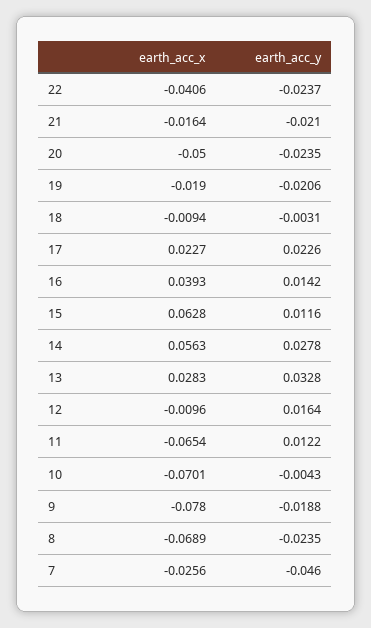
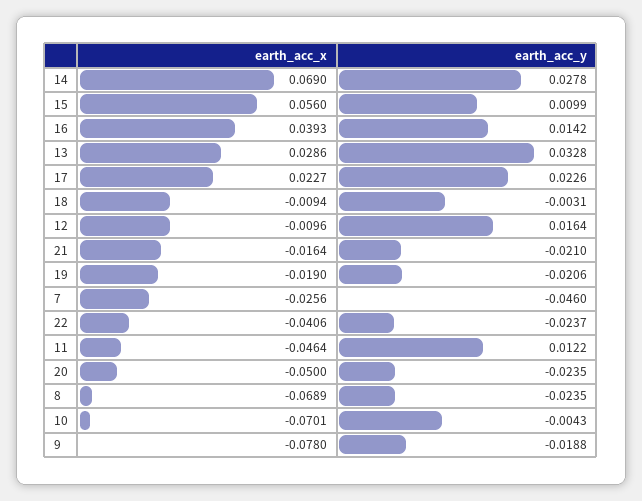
earth_acc_x, 15: 0.0628 -> 0.056
earth_acc_y, 15: 0.0116 -> 0.0099
earth_acc_x, 14: 0.0563 -> 0.069
earth_acc_x, 13: 0.0283 -> 0.0286
earth_acc_x, 11: -0.0654 -> -0.0464

